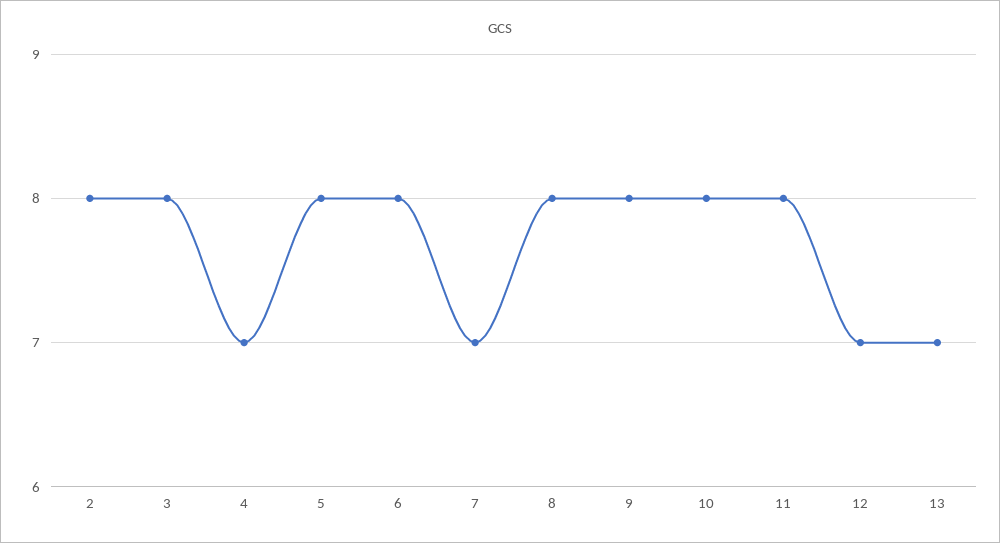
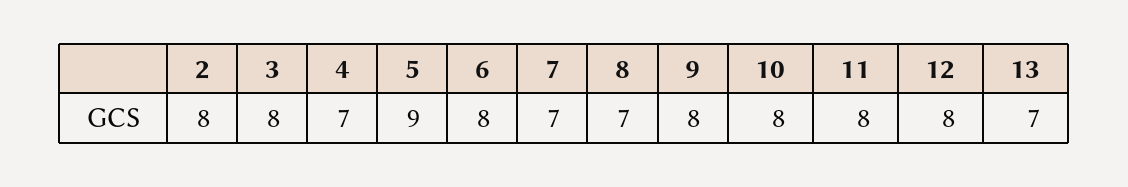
5: 8 -> 9
8: 8 -> 7
12: 7 -> 8

